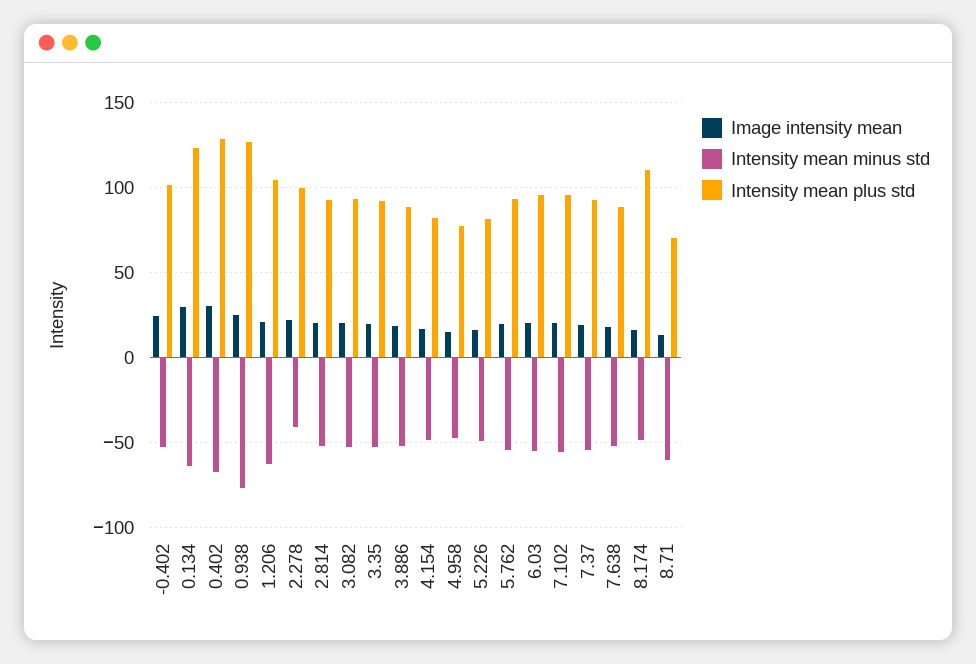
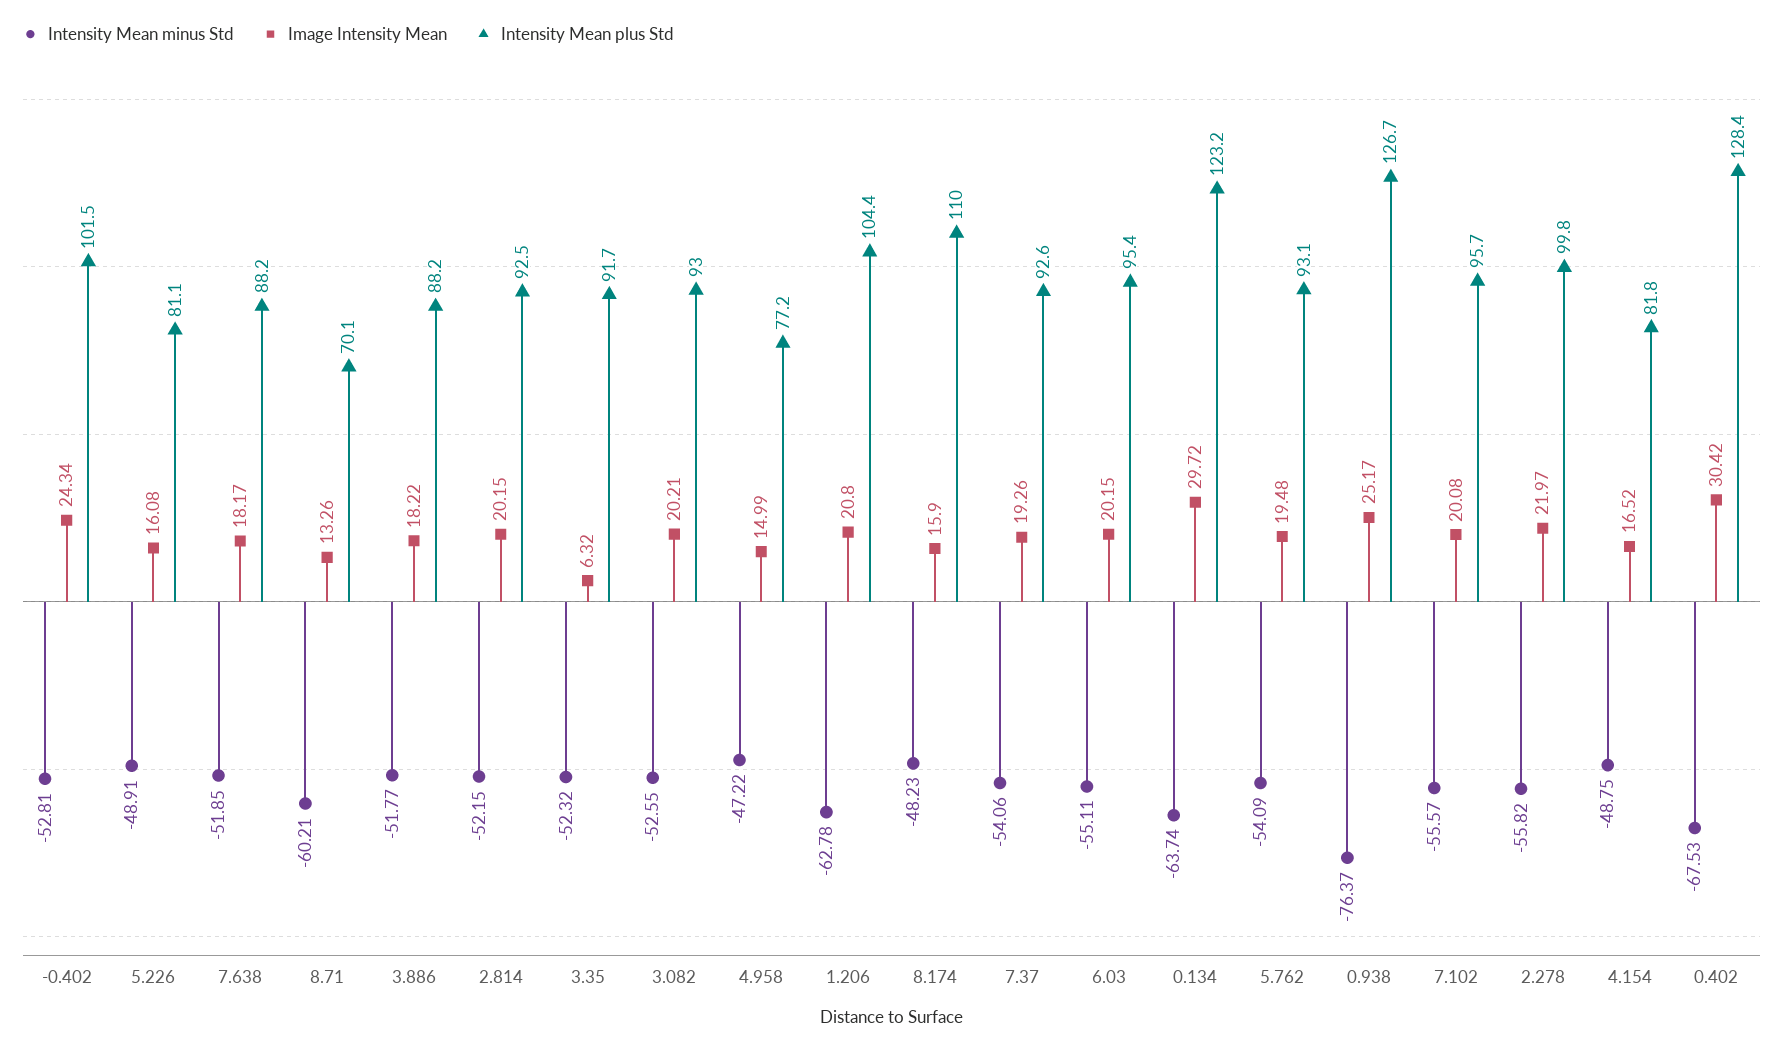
Intensity mean minus std, 2.278: -40 -> -55.82
Image intensity mean, 3.35: 20 -> 6.32

